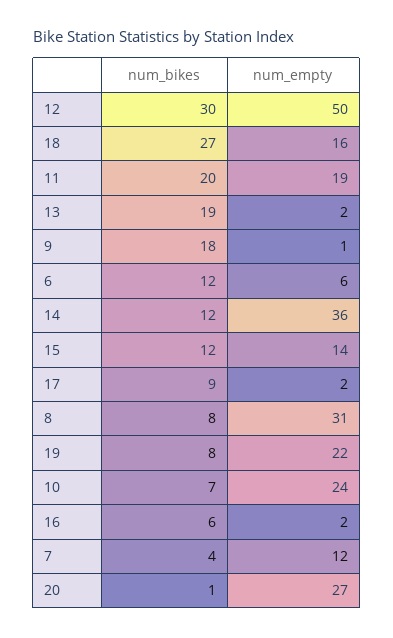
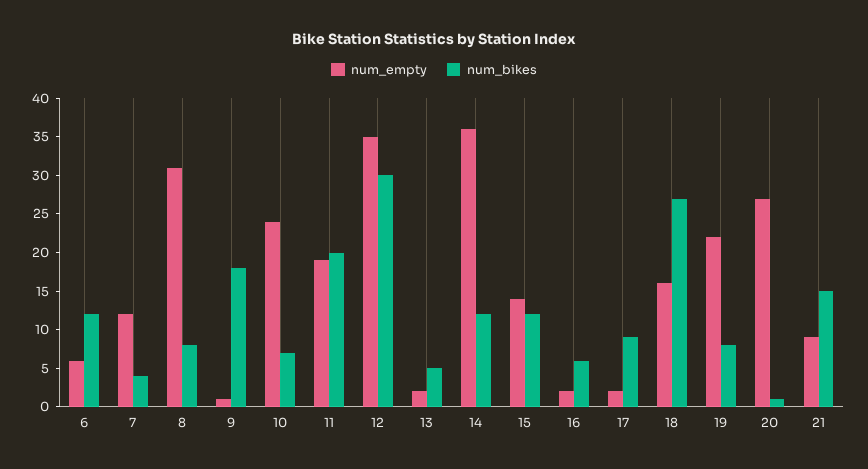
num_empty, 12: 50 -> 35
num_bikes, 13: 19 -> 5
num_empty, 21: none -> 10
num_bikes, 21: none -> 15

